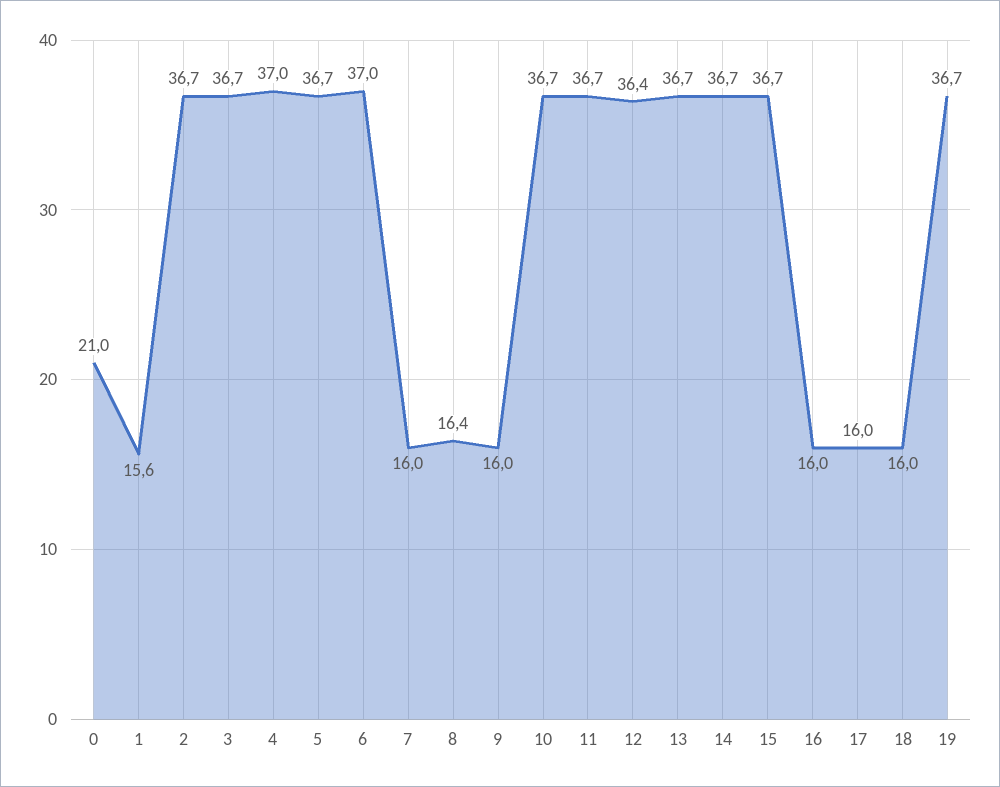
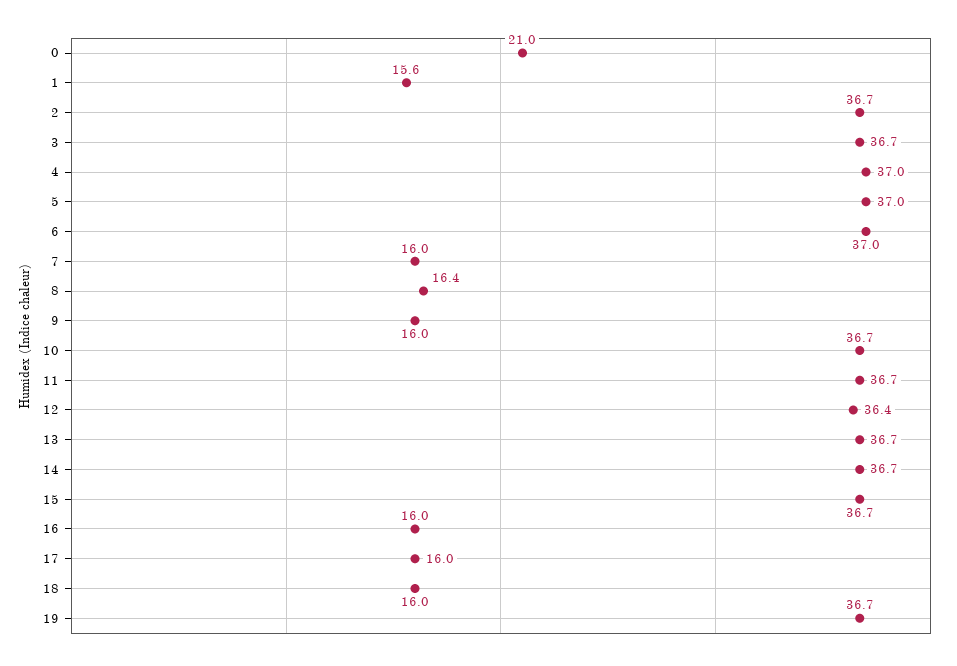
5: 36.7 -> 37

